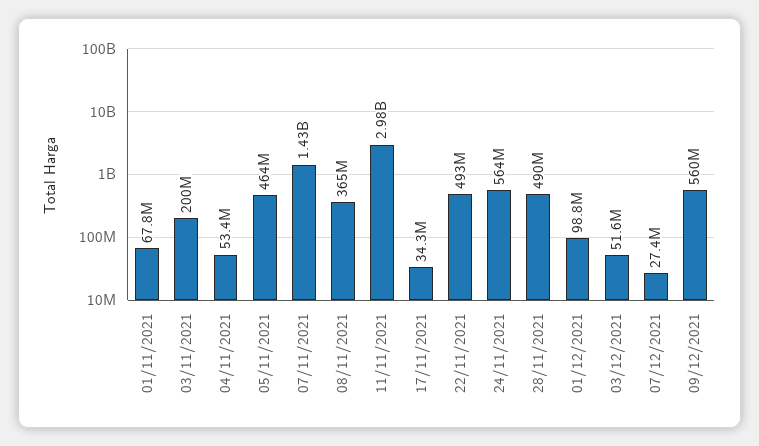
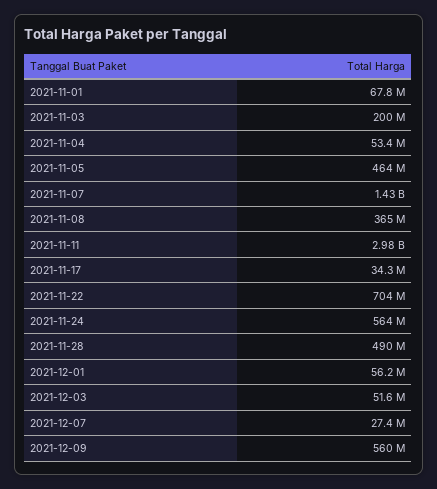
22/11/2021: 493000000 -> 704000000
01/12/2021: 98800000 -> 56200000

